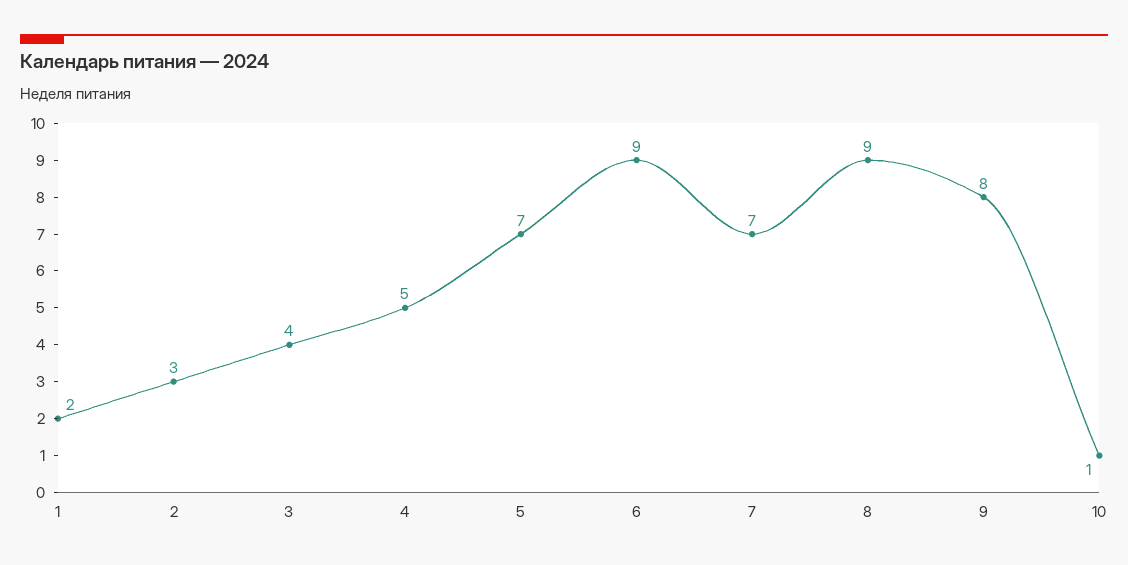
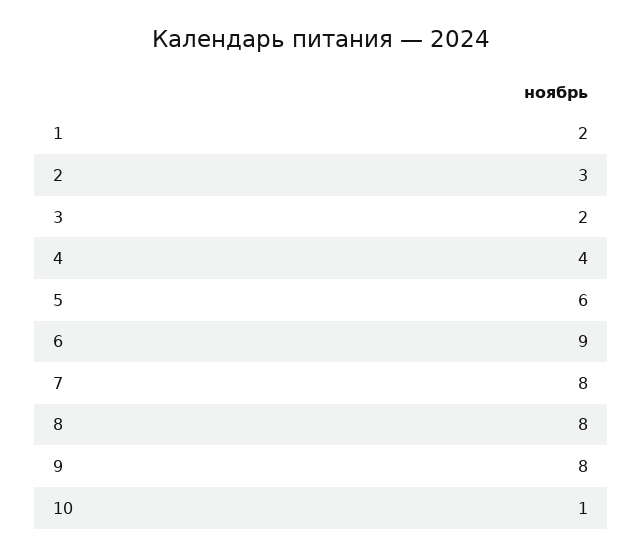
3: 4 -> 2
4: 5 -> 4
5: 7 -> 6
7: 7 -> 8
8: 9 -> 8

